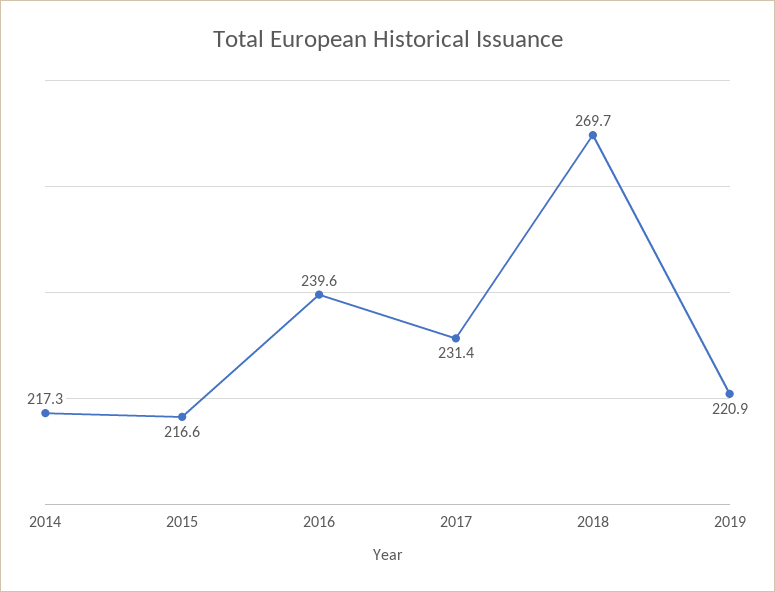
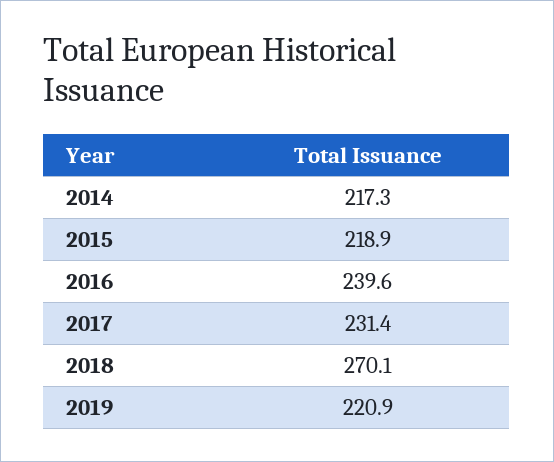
2015: 216.6 -> 218.9
2018: 269.7 -> 270.1

